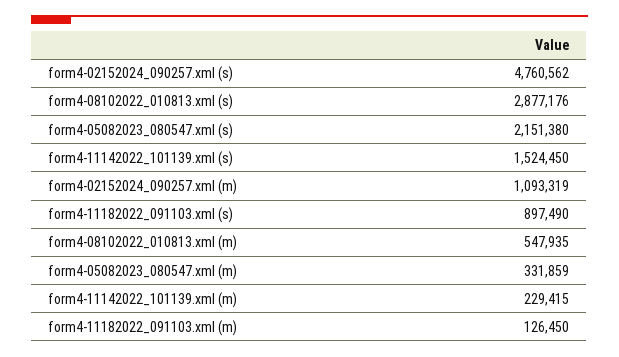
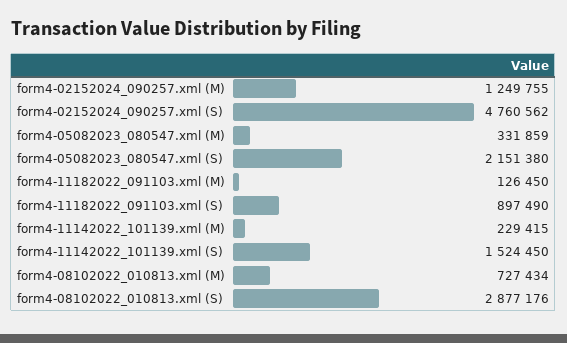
form4-02152024_090257.xml (m): 1093319 -> 1249755
form4-08102022_010813.xml (m): 547935 -> 727434

